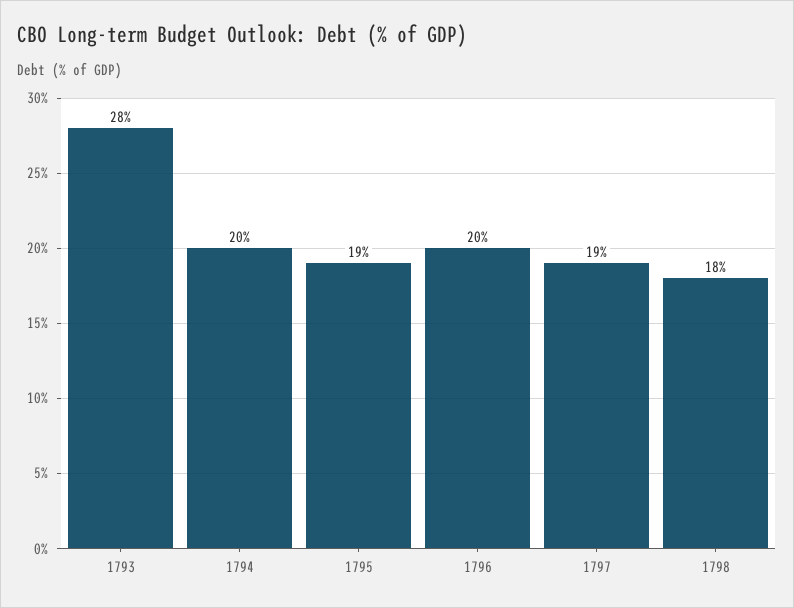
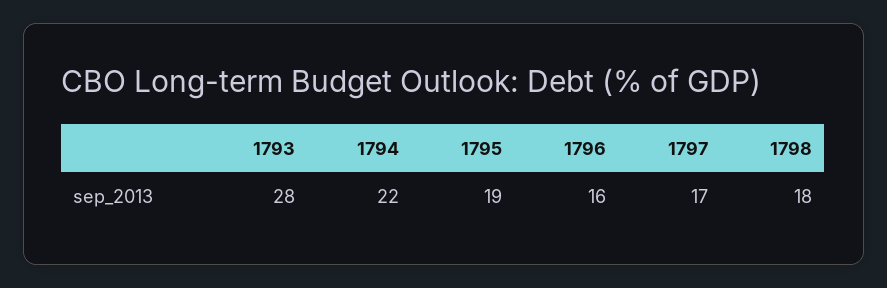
1794: 20 -> 22
1796: 20 -> 16
1797: 19 -> 17

